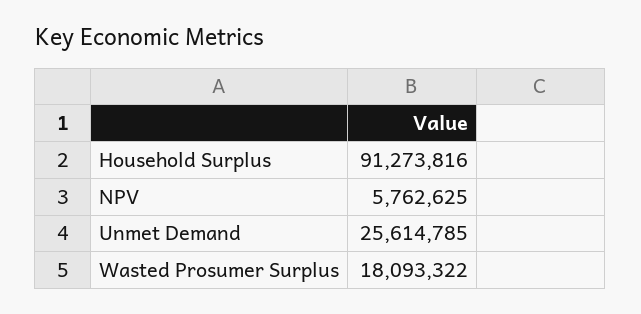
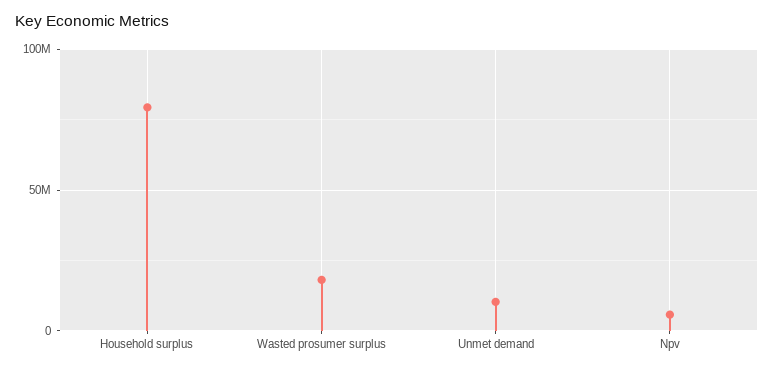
Household Surplus: 91273816 -> 80000000
Unmet Demand: 25614785 -> 10000000

